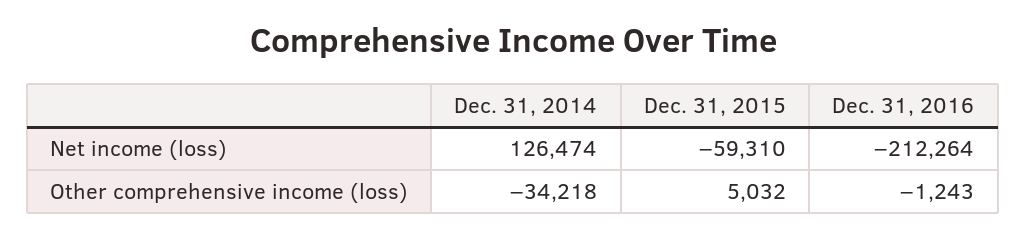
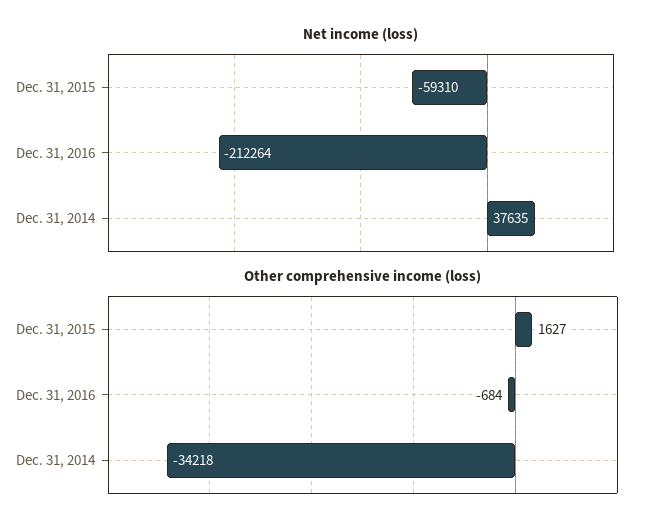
Net income (loss), Dec. 31, 2014: 126474 -> 37635
Other comprehensive income (loss), Dec. 31, 2015: 5032 -> 1627
Other comprehensive income (loss), Dec. 31, 2016: -1243 -> -684

